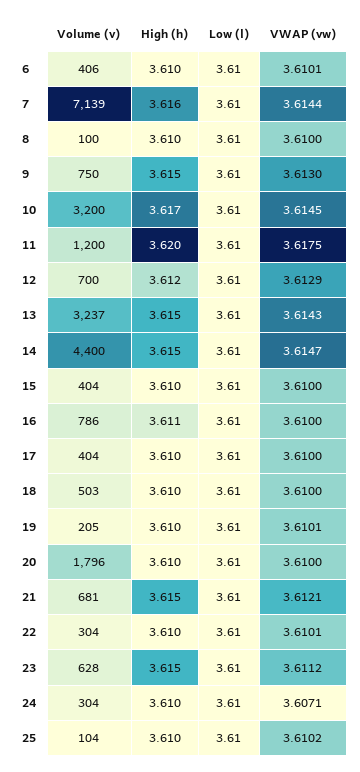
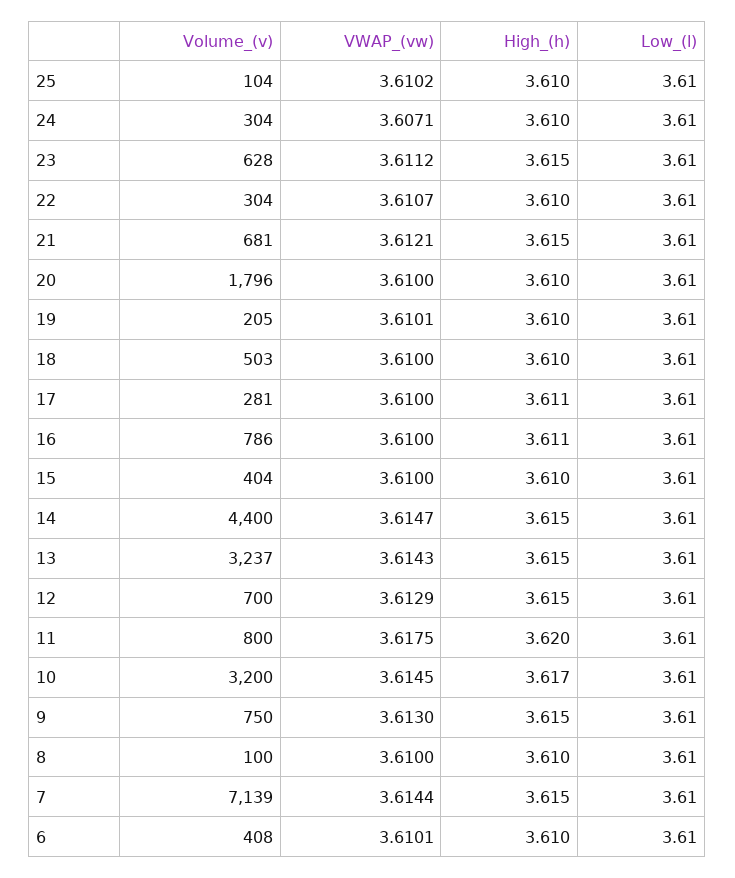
Volume (v), 6: 406 -> 408
High (h), 7: 3.616 -> 3.615
Volume (v), 11: 1200 -> 800
High (h), 12: 3.612 -> 3.615
Volume (v), 17: 404 -> 281
High (h), 17: 3.61 -> 3.611
VWAP (vw), 22: 3.6101 -> 3.6107

